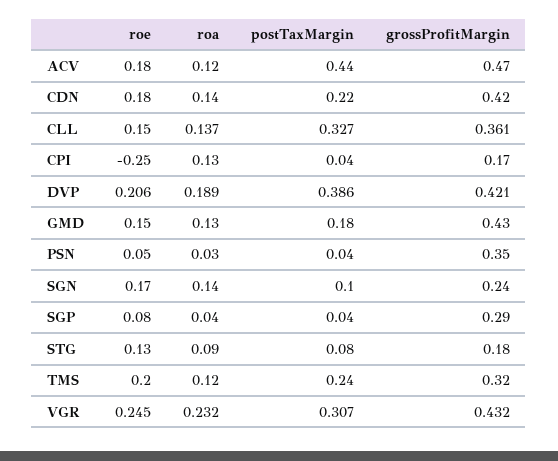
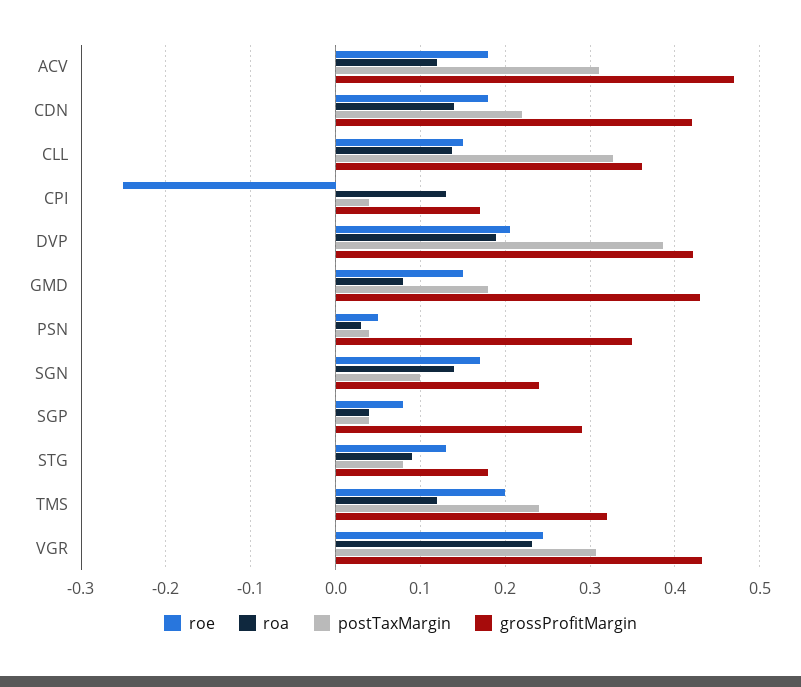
postTaxMargin, ACV: 0.44 -> 0.31
roa, GMD: 0.13 -> 0.08

